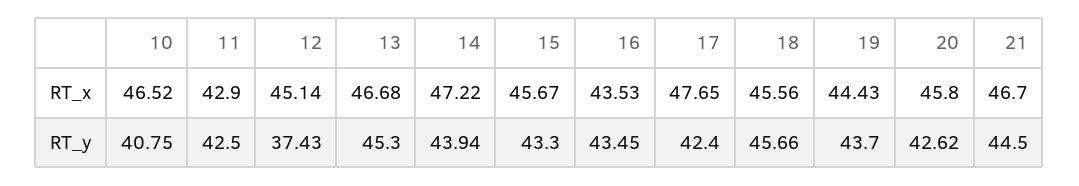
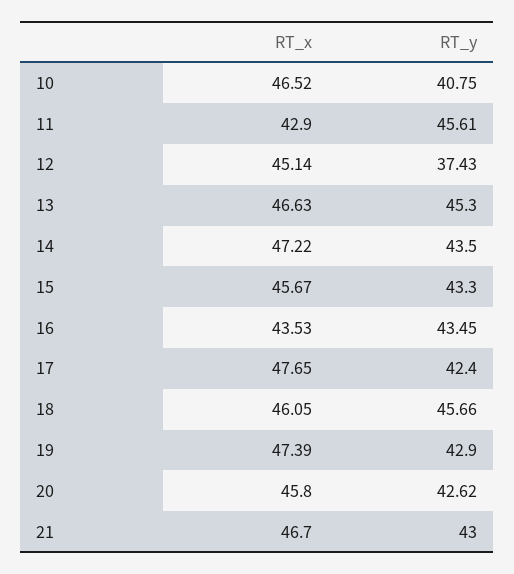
13, RT_x: 46.68 -> 46.63
18, RT_x: 45.56 -> 46.05
19, RT_x: 44.43 -> 47.39
11, RT_y: 42.5 -> 45.61
14, RT_y: 43.94 -> 43.5
19, RT_y: 43.7 -> 42.9
21, RT_y: 44.5 -> 43

